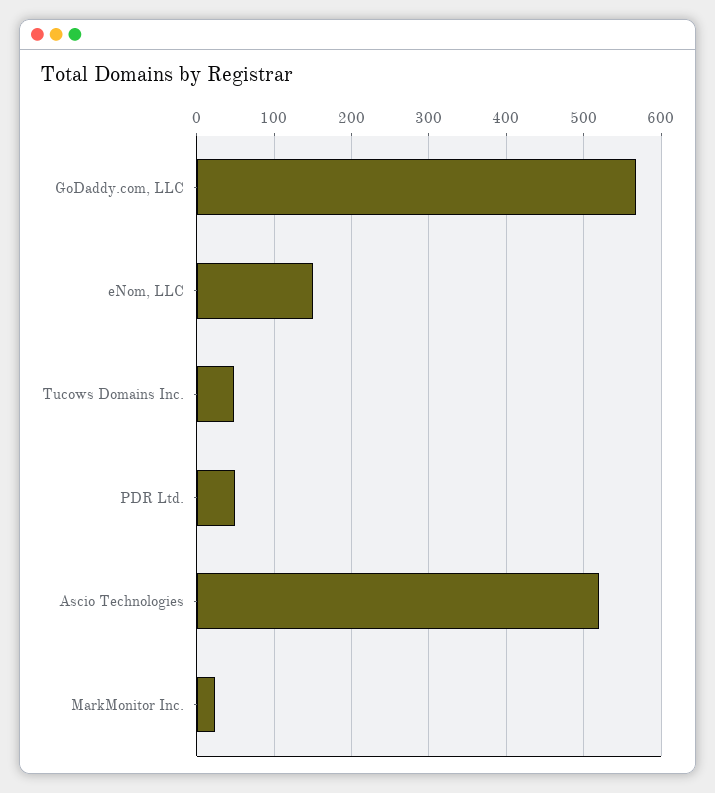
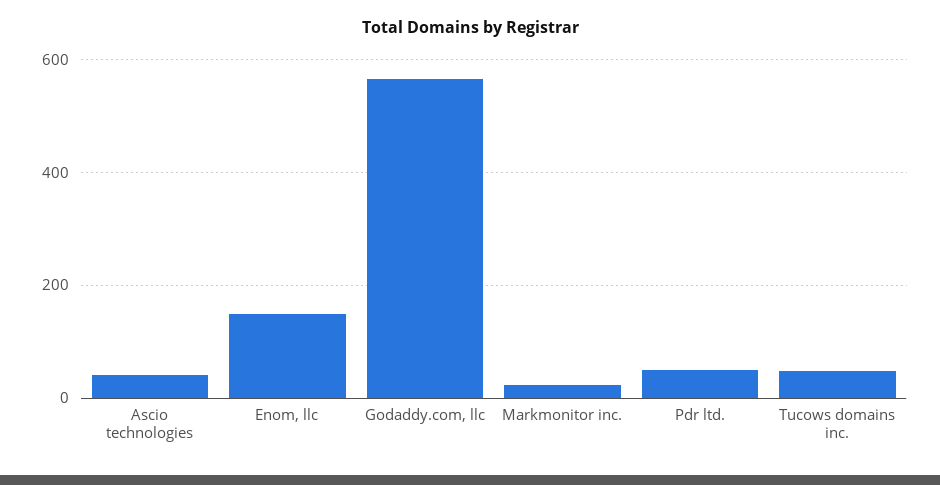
Ascio Technologies: 520 -> 40

